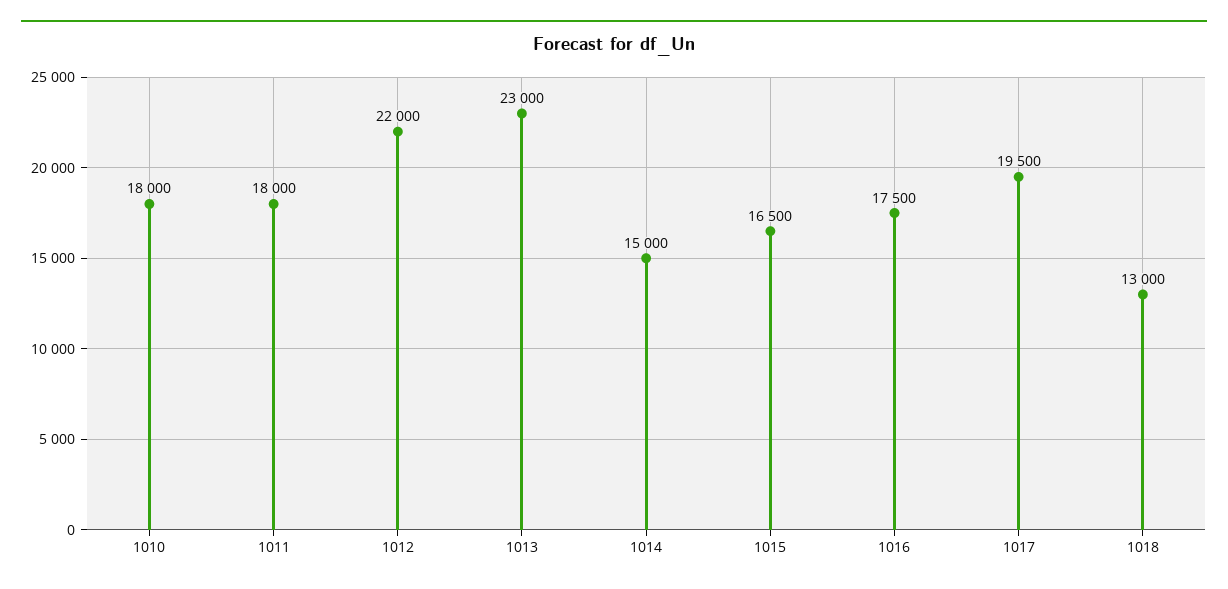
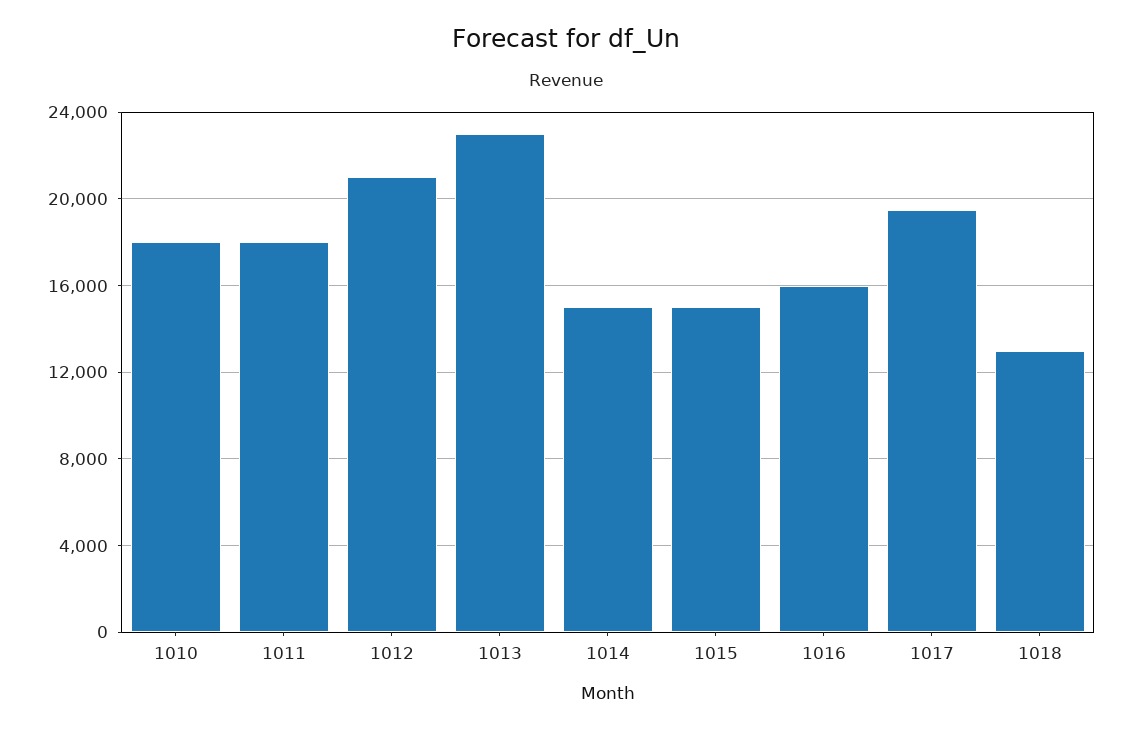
1012: 22000 -> 21000
1015: 16500 -> 15000
1016: 17500 -> 16000

